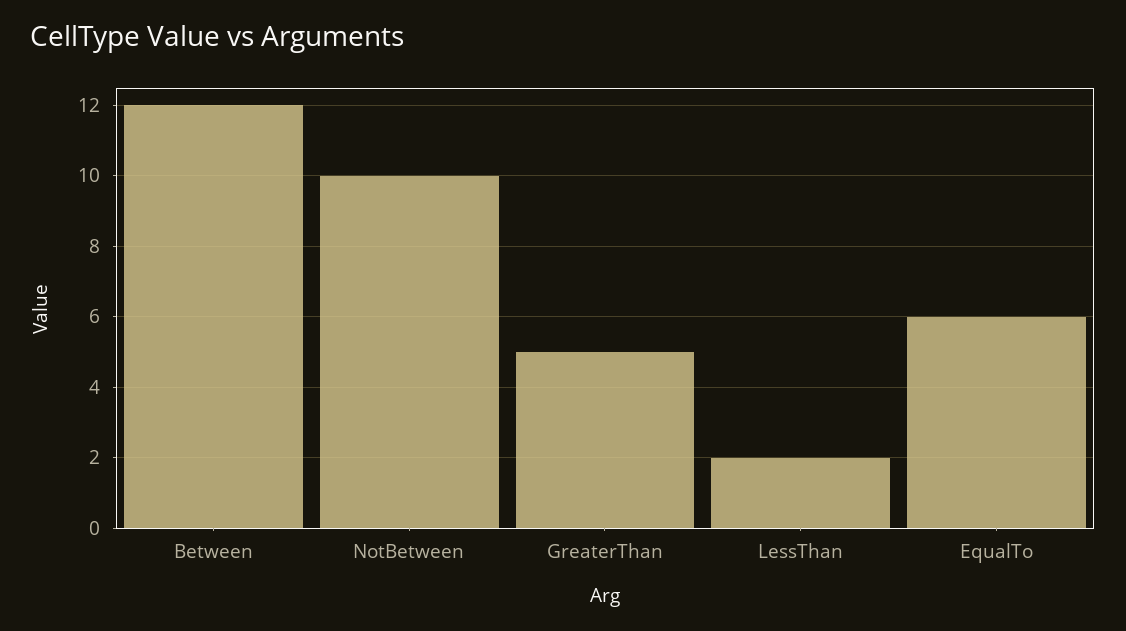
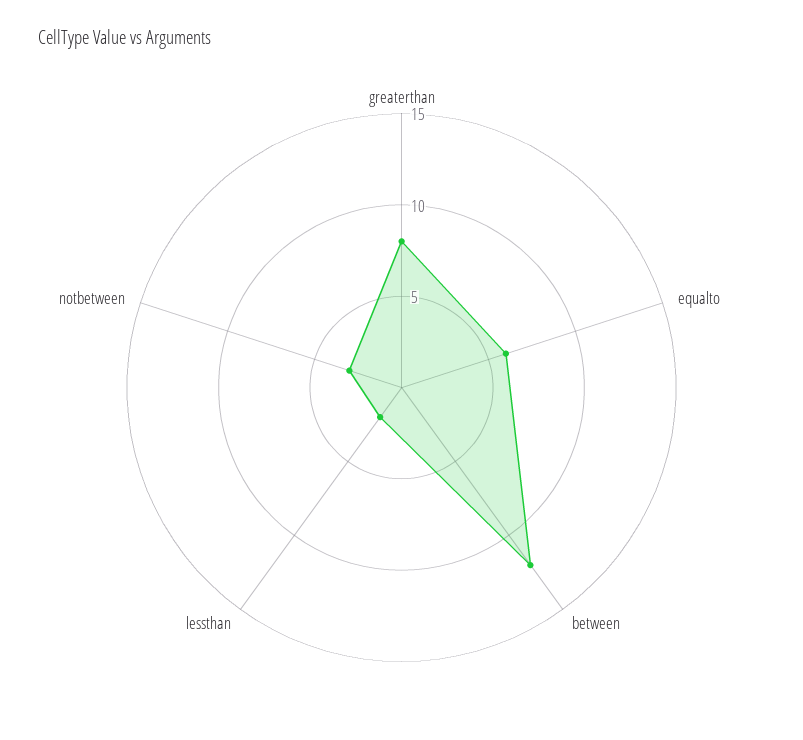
NotBetween: 10 -> 3
GreaterThan: 5 -> 8

